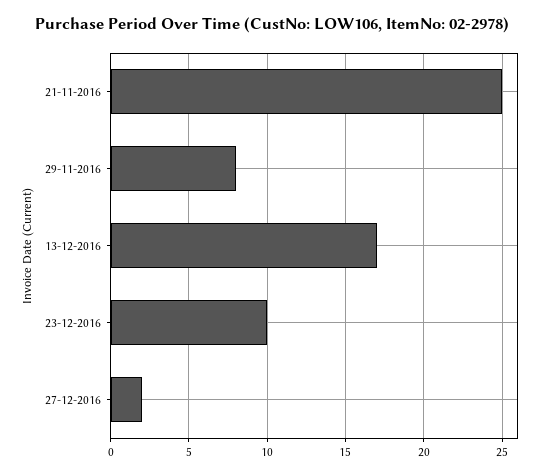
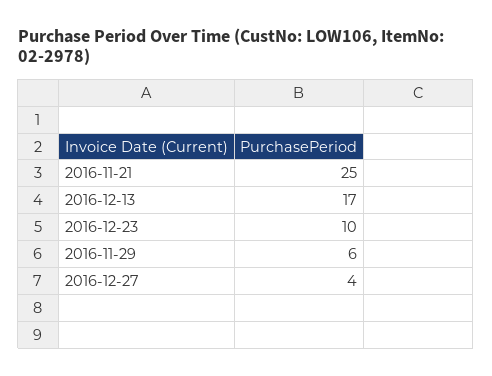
29-11-2016: 8 -> 6
27-12-2016: 2 -> 4

